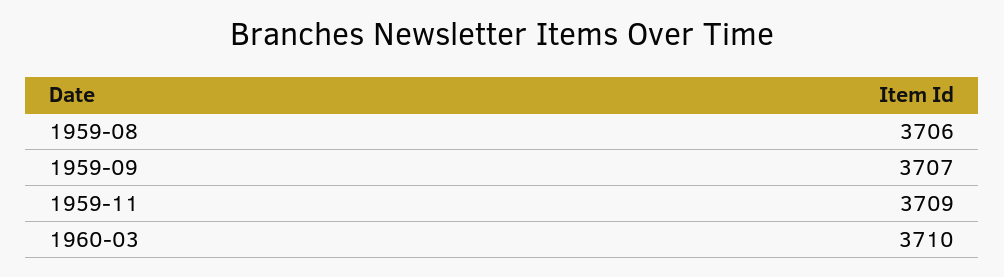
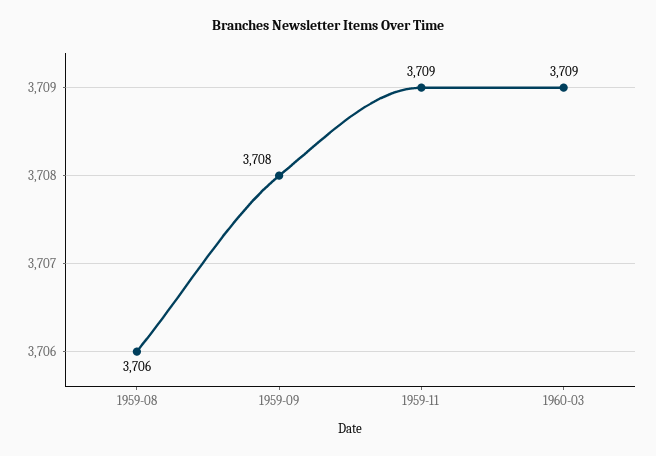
1959-09: 3707 -> 3708
1960-03: 3710 -> 3709

